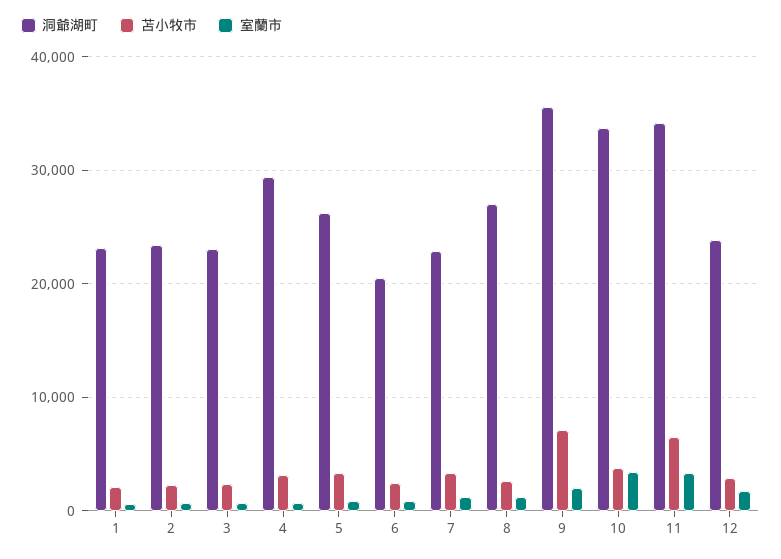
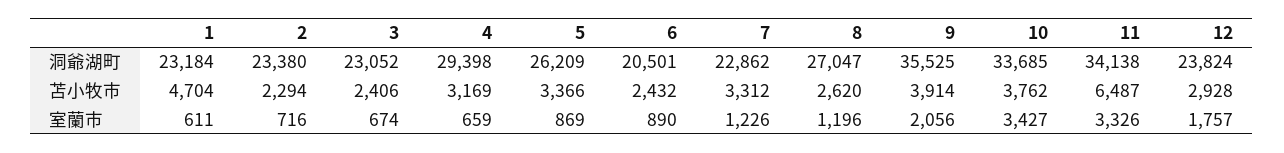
苫小牧市, 1: 2000 -> 4704
苫小牧市, 9: 7000 -> 3914

